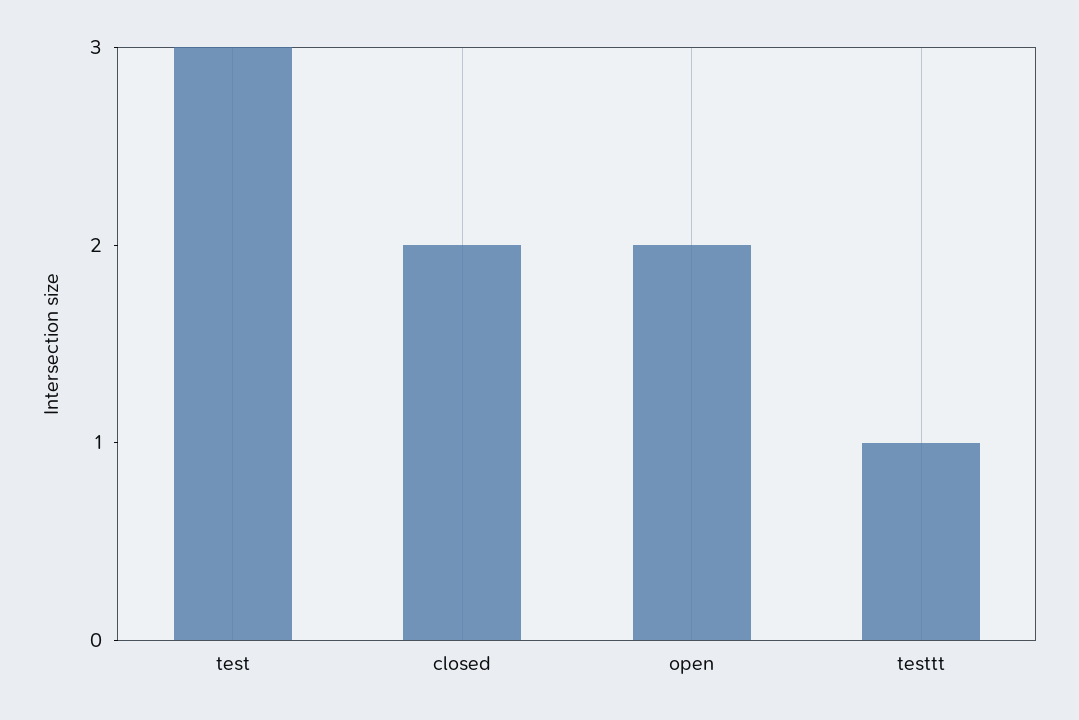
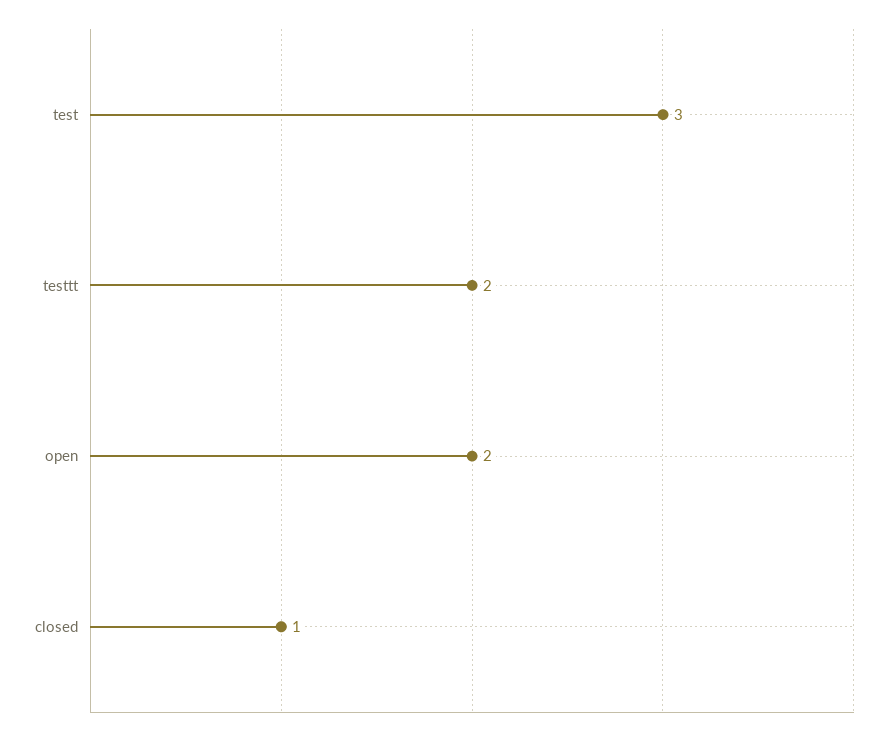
closed: 2 -> 1
testtt: 1 -> 2

